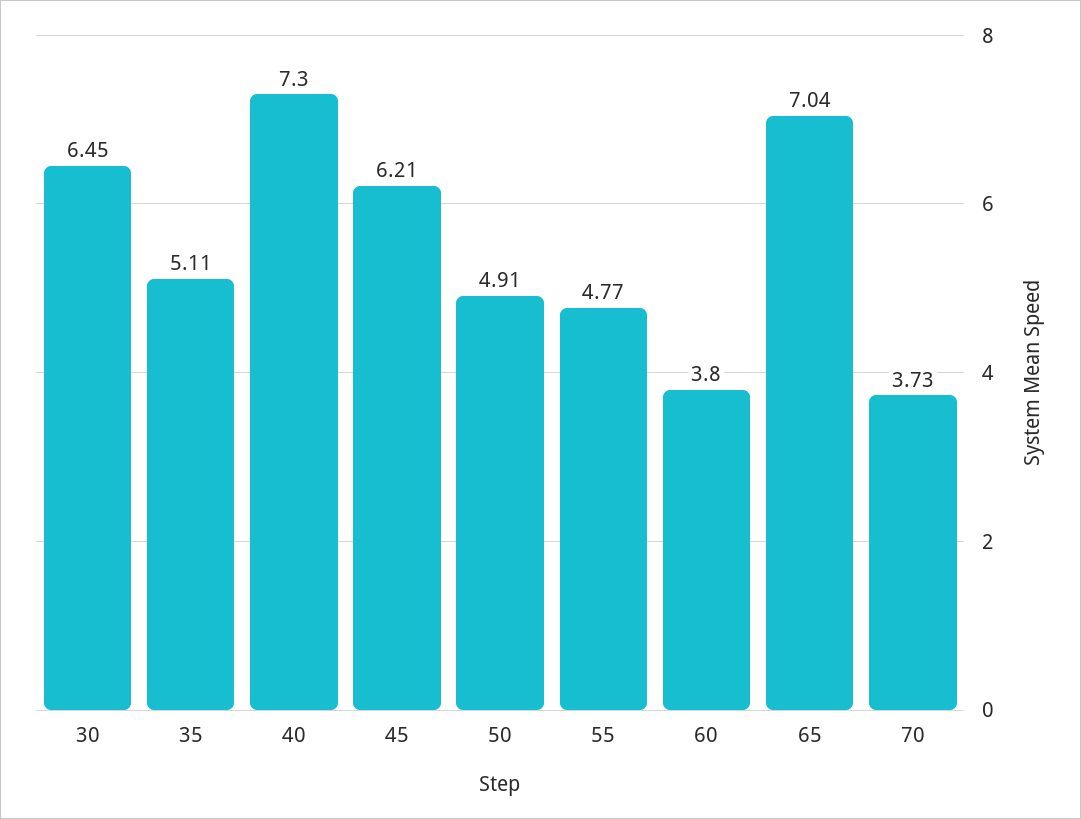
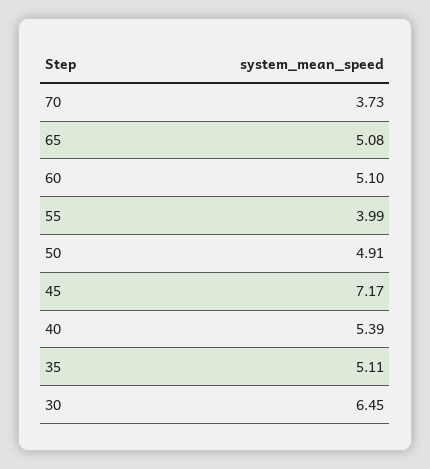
40: 7.3 -> 5.39
45: 6.21 -> 7.17
55: 4.77 -> 3.99
60: 3.8 -> 5.1
65: 7.04 -> 5.08

